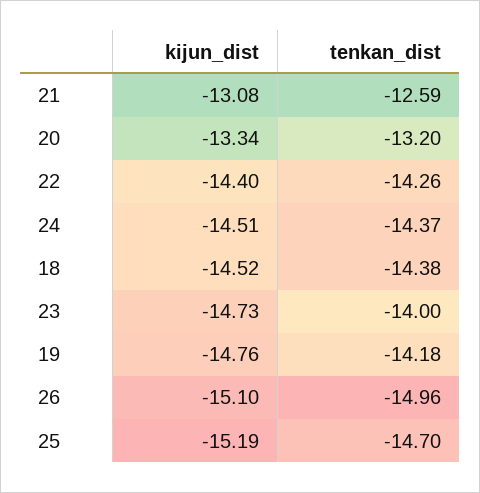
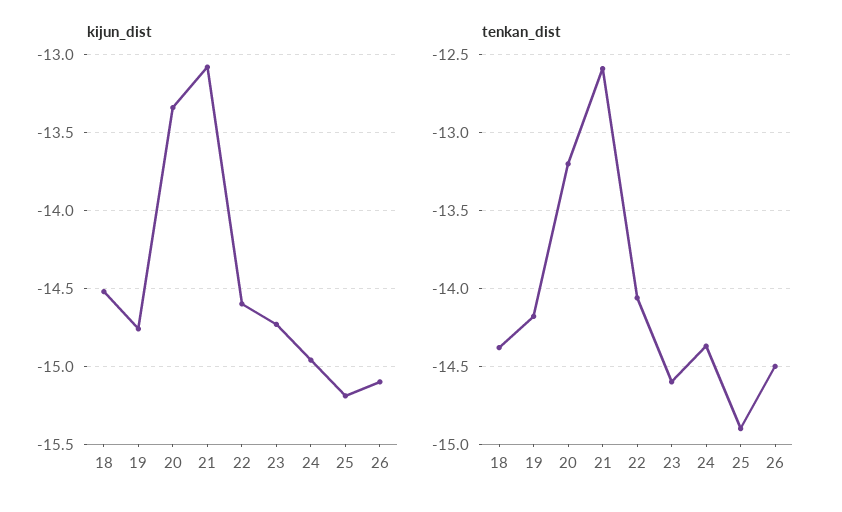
kijun_dist, 22: -14.4 -> -14.6
tenkan_dist, 22: -14.26 -> -14.05
kijun_dist, 24: -14.51 -> -14.95
tenkan_dist, 23: -14 -> -14.6
tenkan_dist, 26: -14.96 -> -14.5
tenkan_dist, 25: -14.7 -> -14.9

